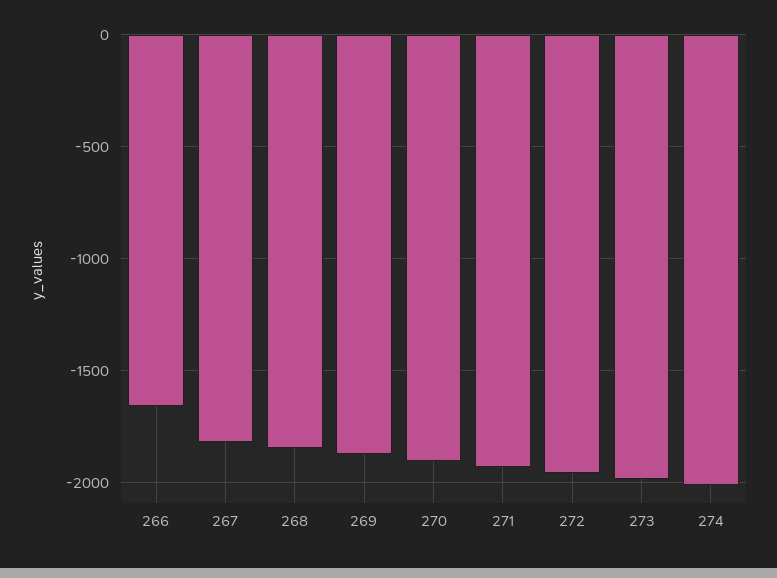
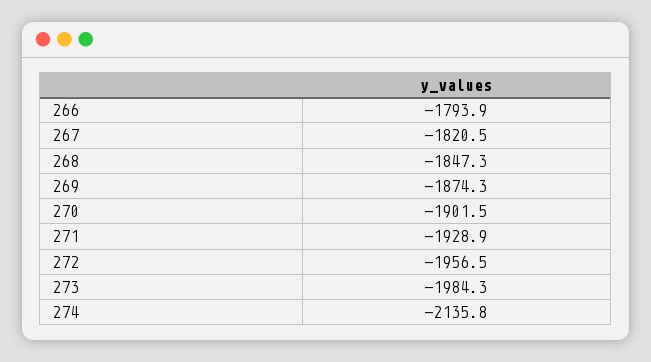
266: -1650 -> -1793.9
274: -2000 -> -2135.8

